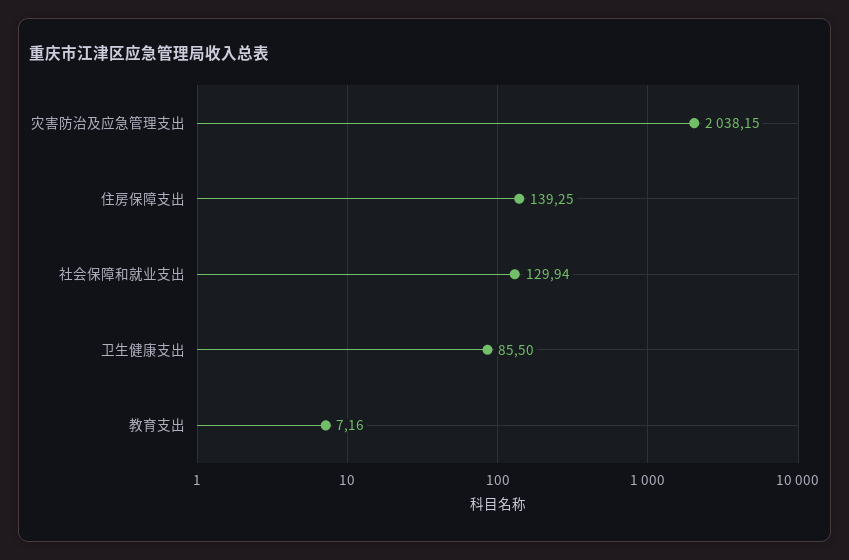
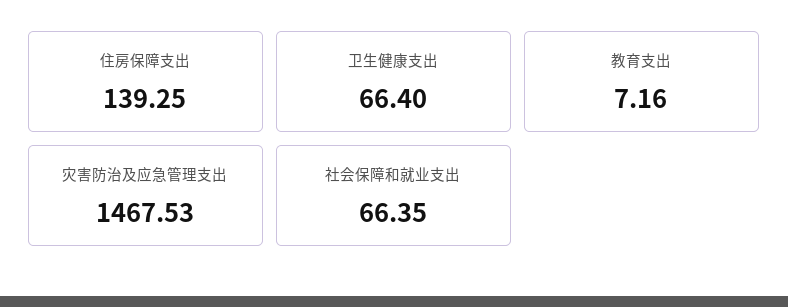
灾害防治及应急管理支出: 2038.15 -> 1467.53
社会保障和就业支出: 129.94 -> 66.35
卫生健康支出: 85.5 -> 66.4

